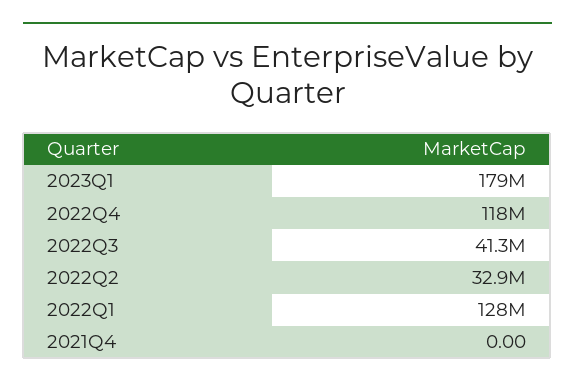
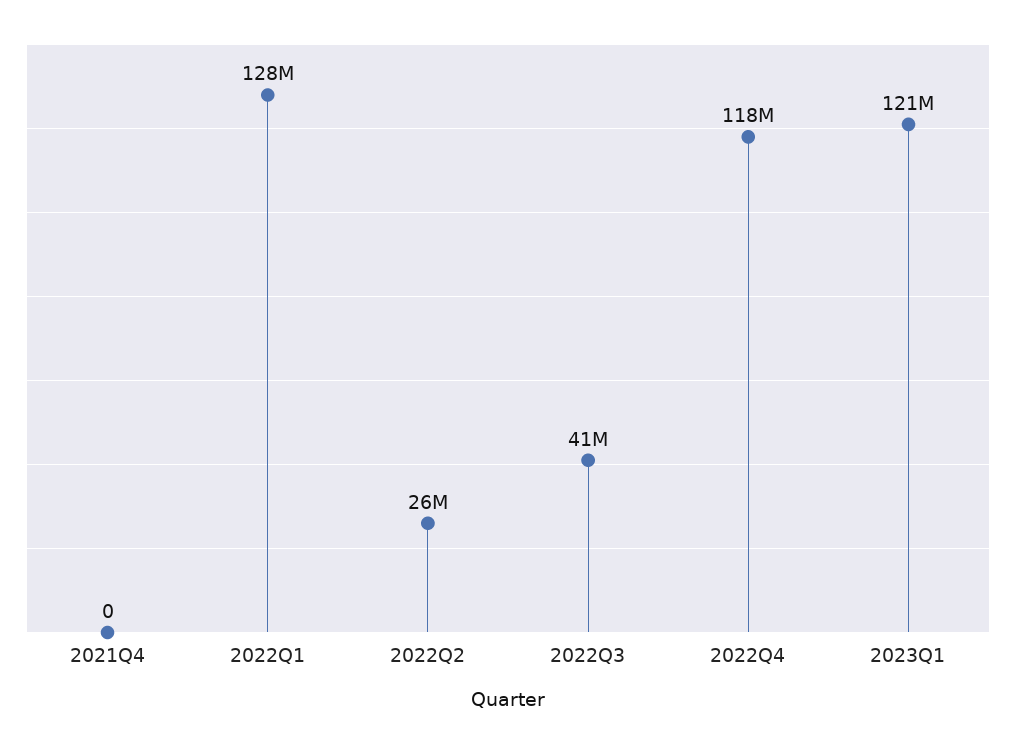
2023Q1: 179000000 -> 121000000
2022Q2: 32900000 -> 26000000

